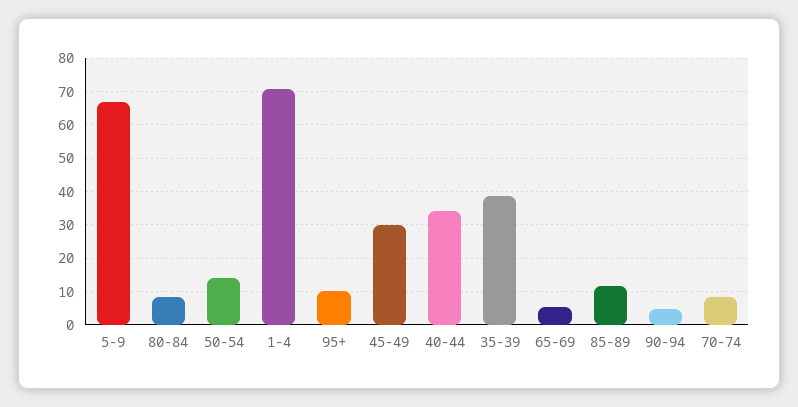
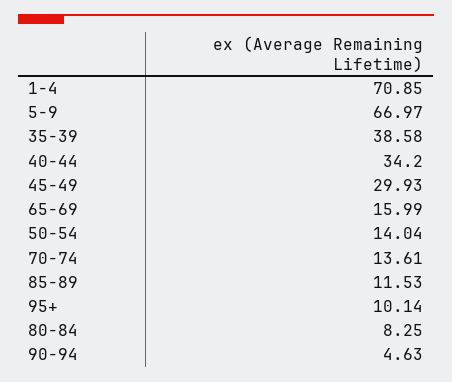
65-69: 6 -> 15.99
70-74: 8 -> 13.61

